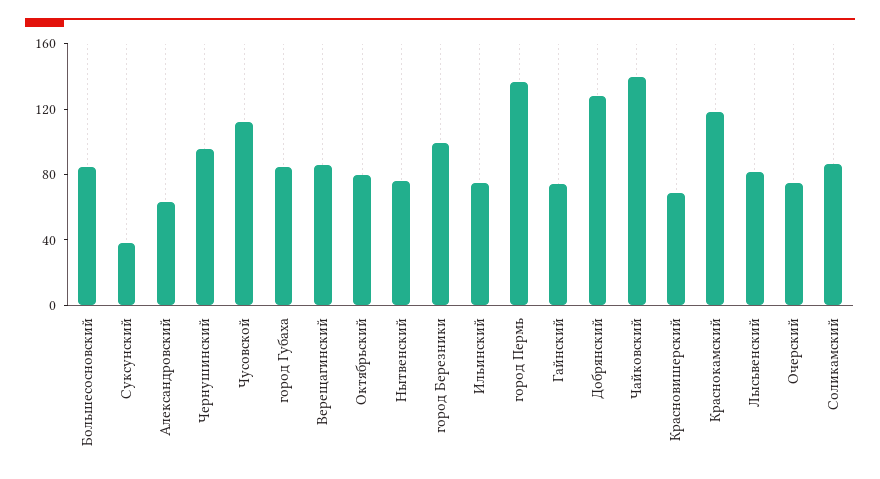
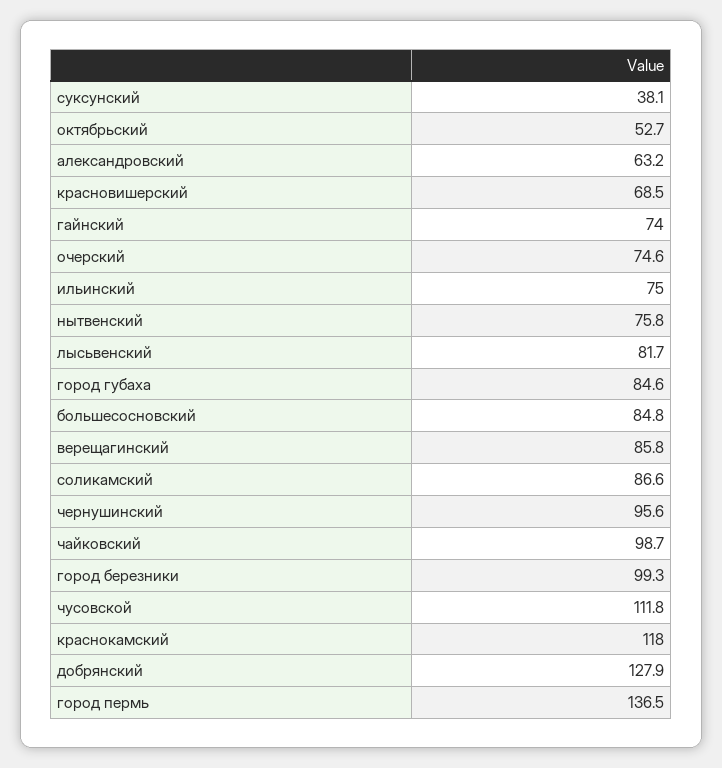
Октябрьский: 80 -> 52.7
Чайковский: 140 -> 98.7

